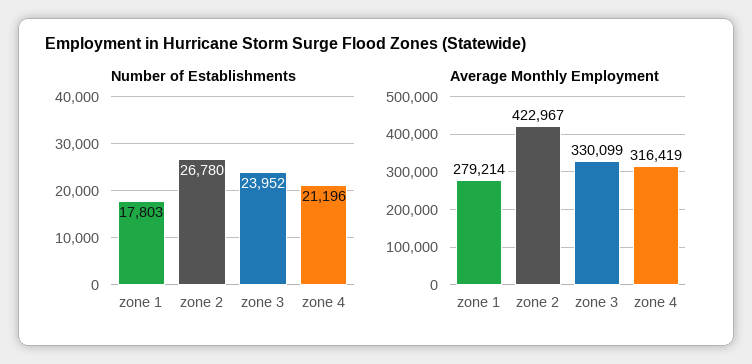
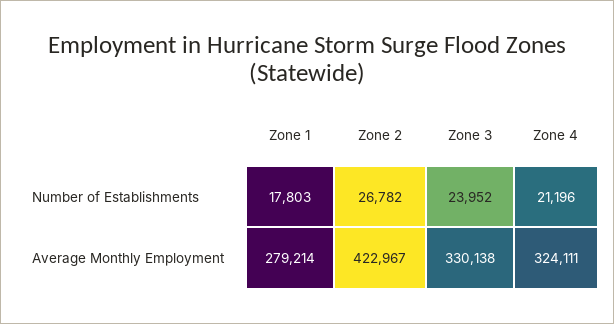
Number of Establishments, zone 2: 26780 -> 26782
Average Monthly Employment, zone 3: 330099 -> 330138
Average Monthly Employment, zone 4: 316419 -> 324111

